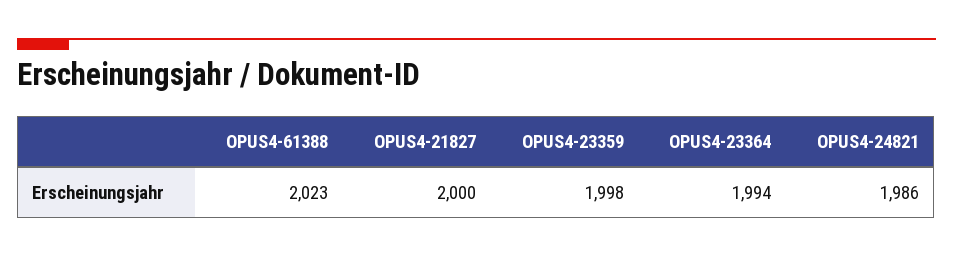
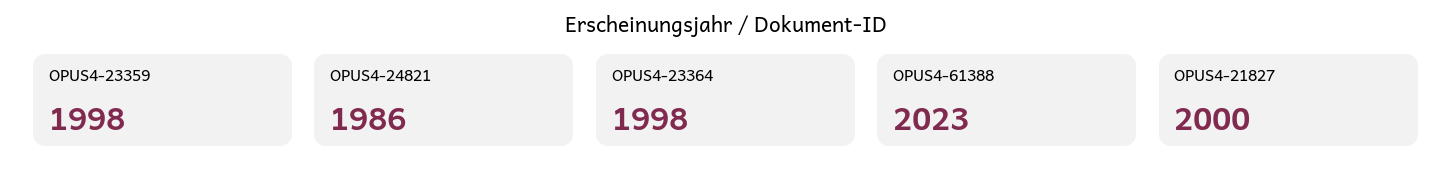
OPUS4-23364: 1994 -> 1998

